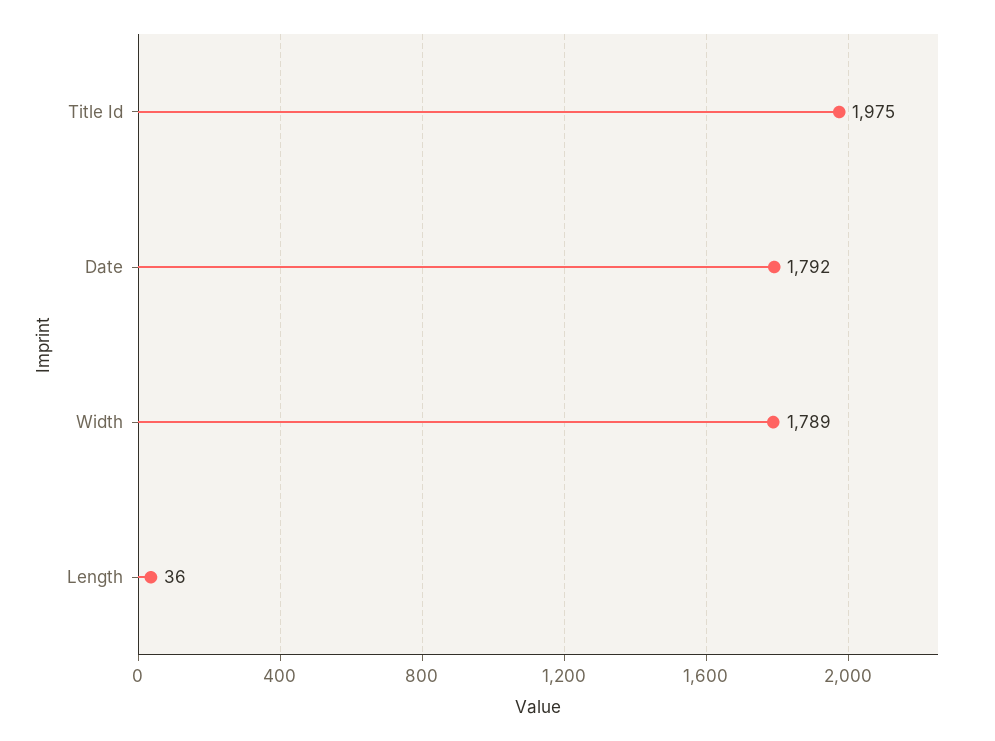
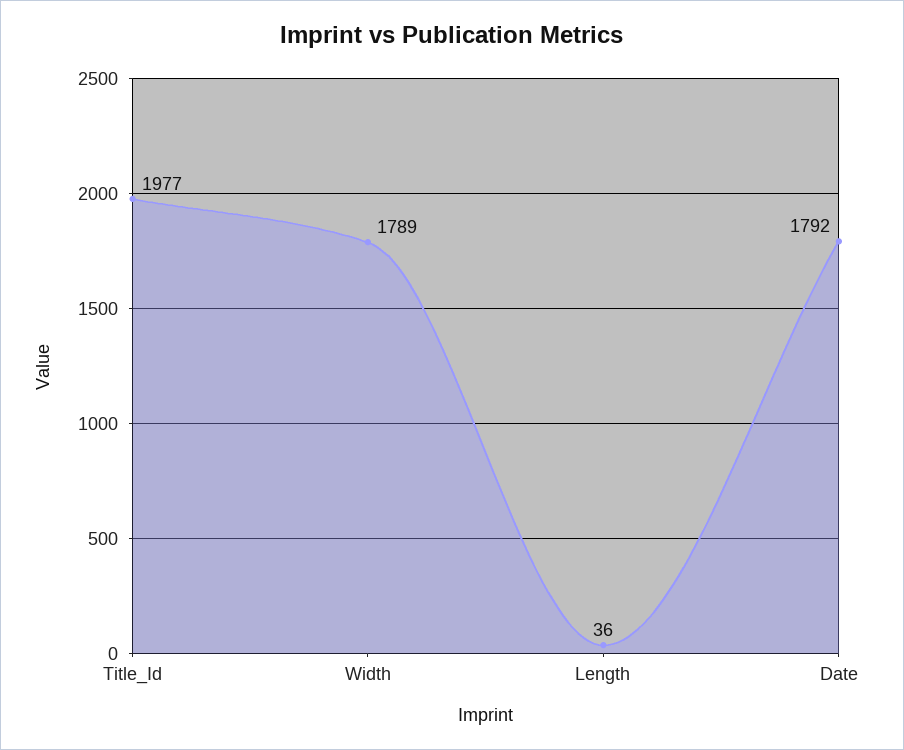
Title Id: 1975 -> 1977

